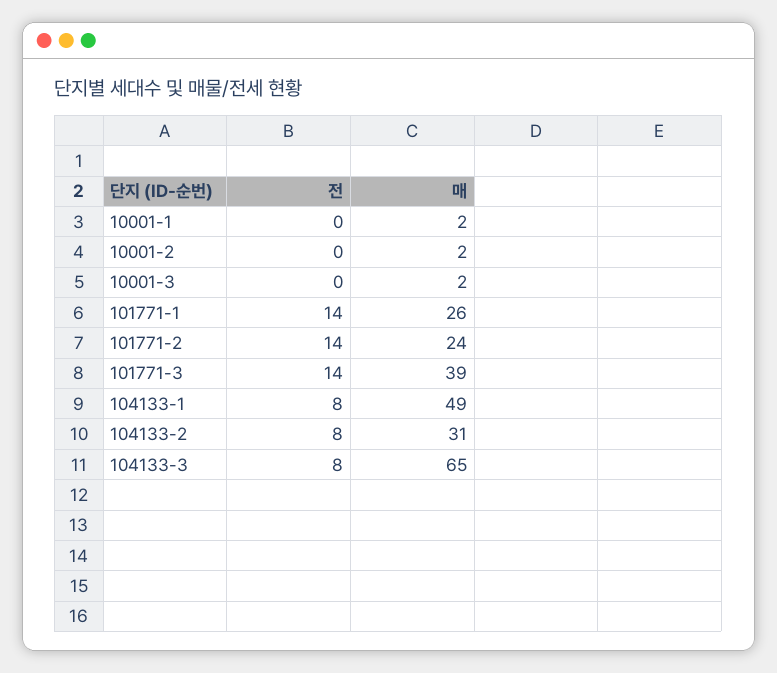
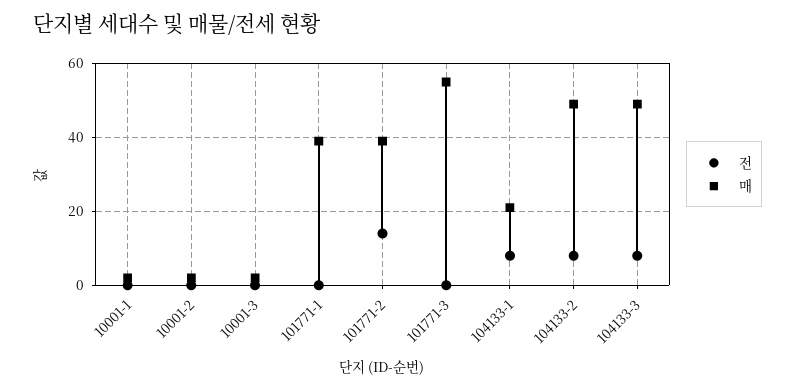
전, 101771-1: 14 -> 0
매, 101771-1: 26 -> 40
매, 101771-2: 24 -> 40
전, 101771-3: 14 -> 0
매, 101771-3: 39 -> 55
매, 104133-1: 49 -> 20
매, 104133-2: 31 -> 50
매, 104133-3: 65 -> 50

